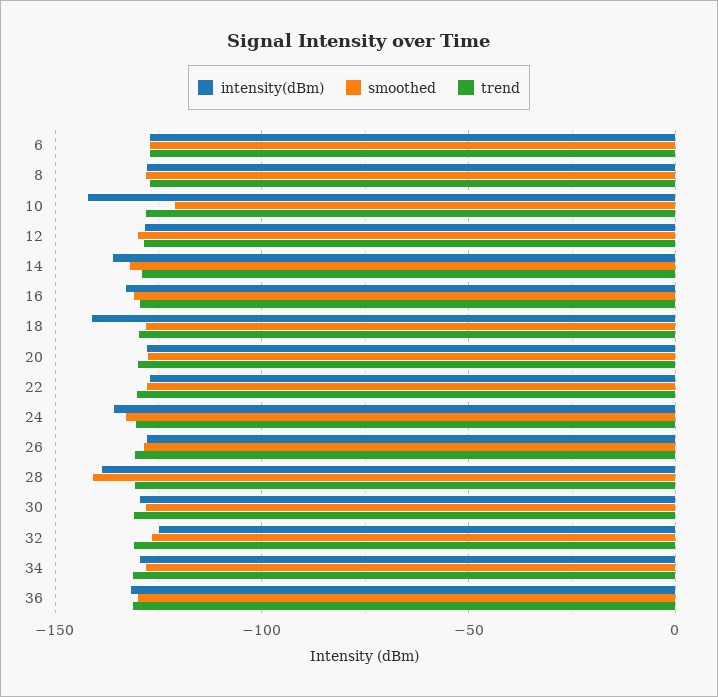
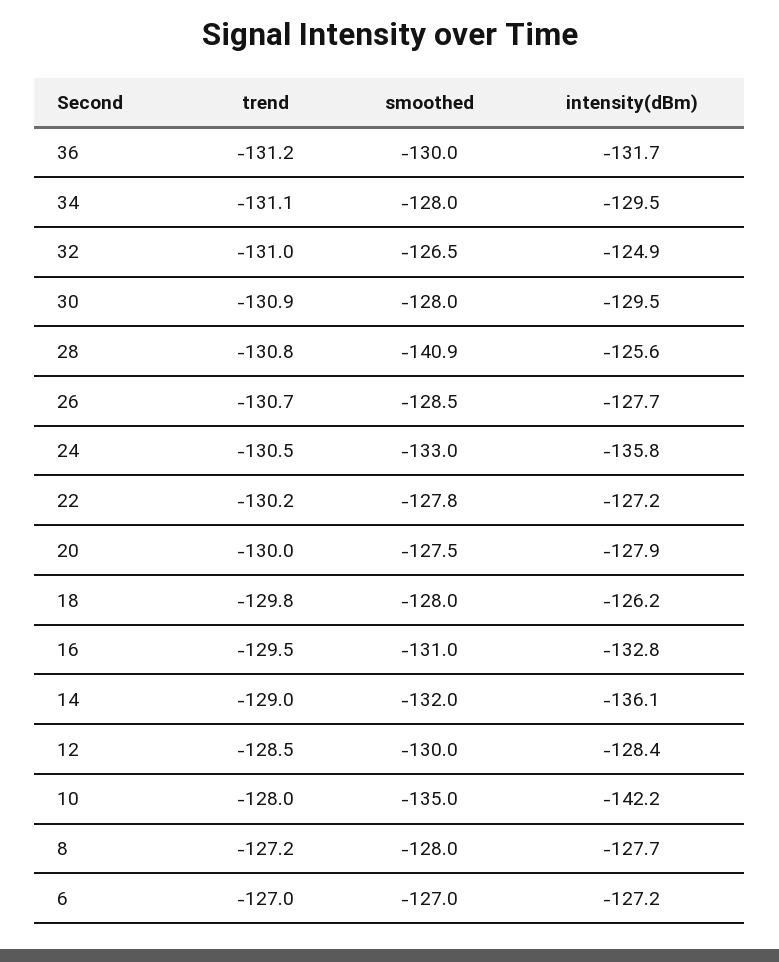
smoothed, 10: -120 -> -135
intensity(dBm), 18: -140 -> -126.2
intensity(dBm), 28: -140 -> -125.6

